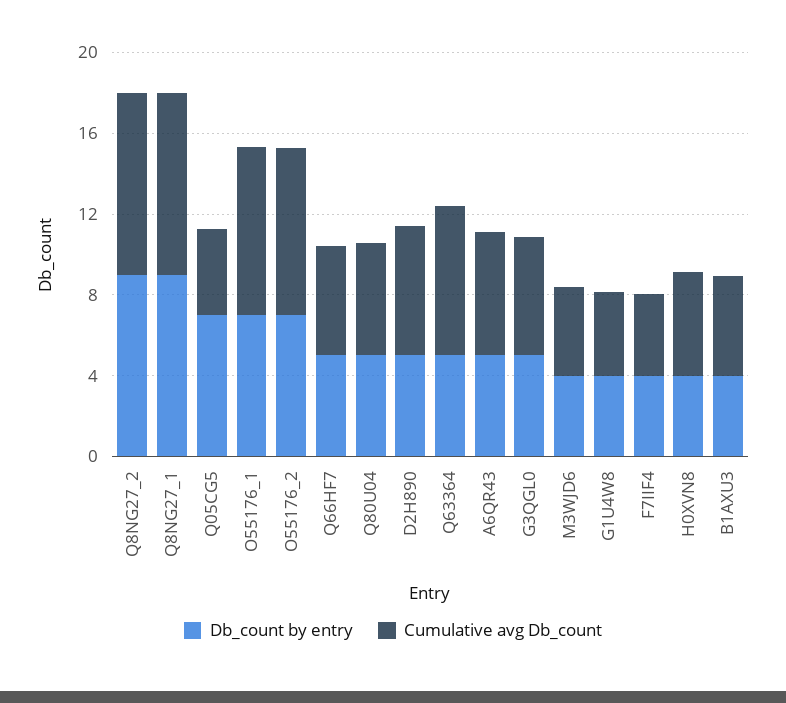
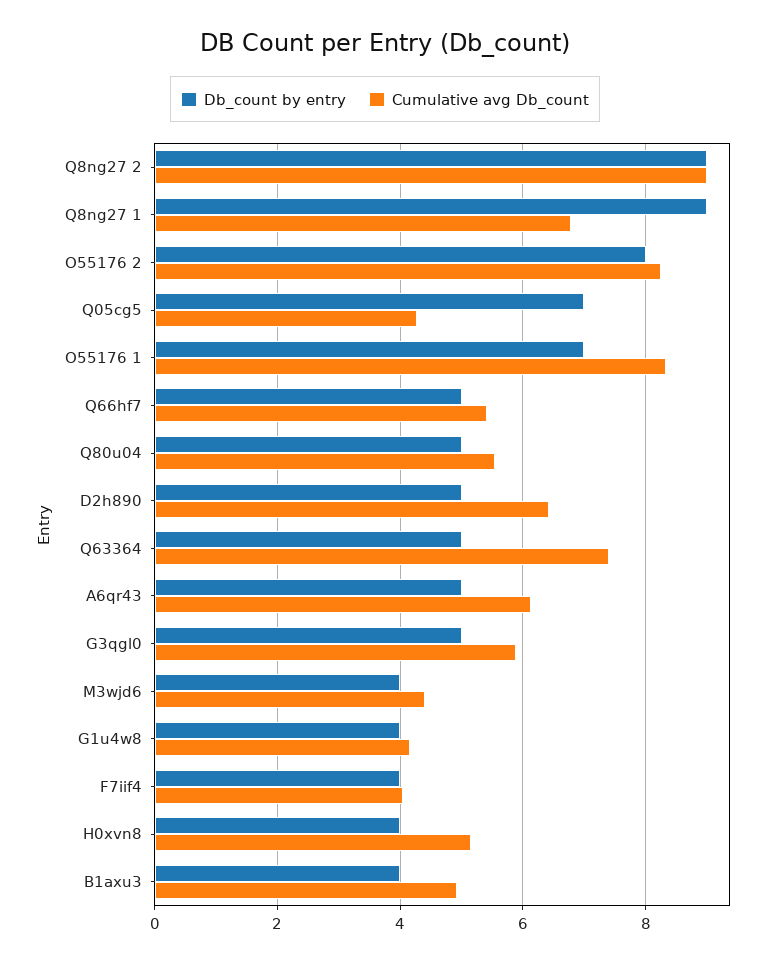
Cumulative avg Db_count, Q8NG27_1: 9 -> 6.8
Db_count by entry, O55176_2: 7 -> 8

